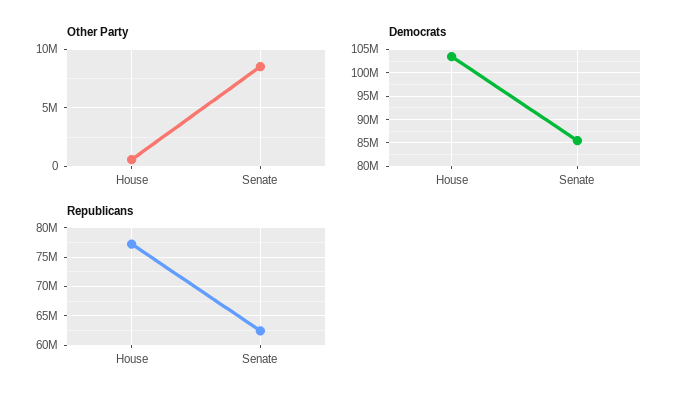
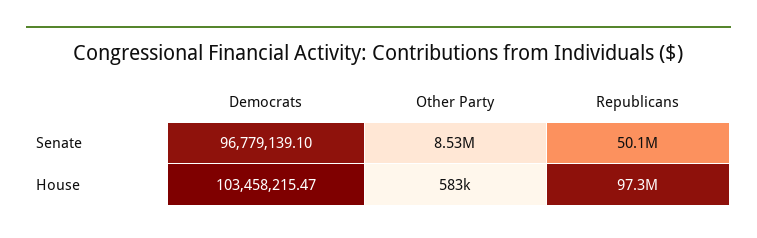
Democrats, Senate: 85000000 -> 96779139.1
Republicans, House: 77500000 -> 97300000
Republicans, Senate: 62500000 -> 50100000

